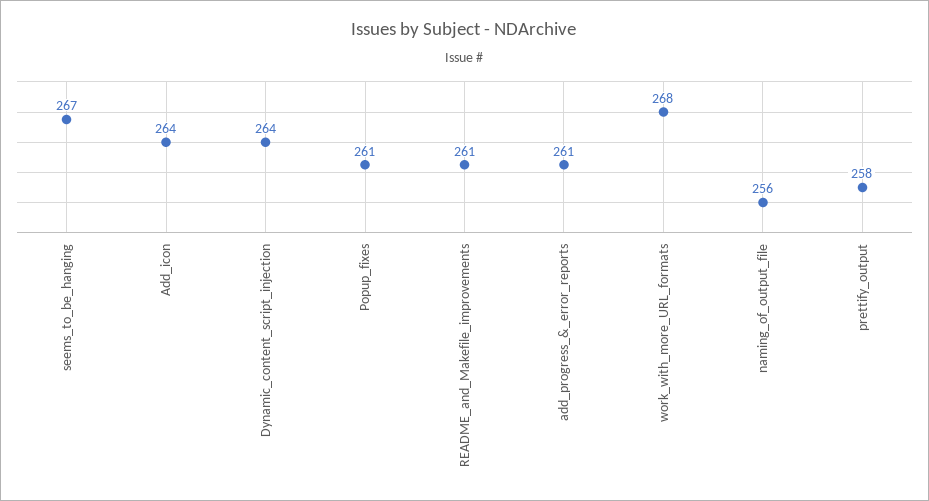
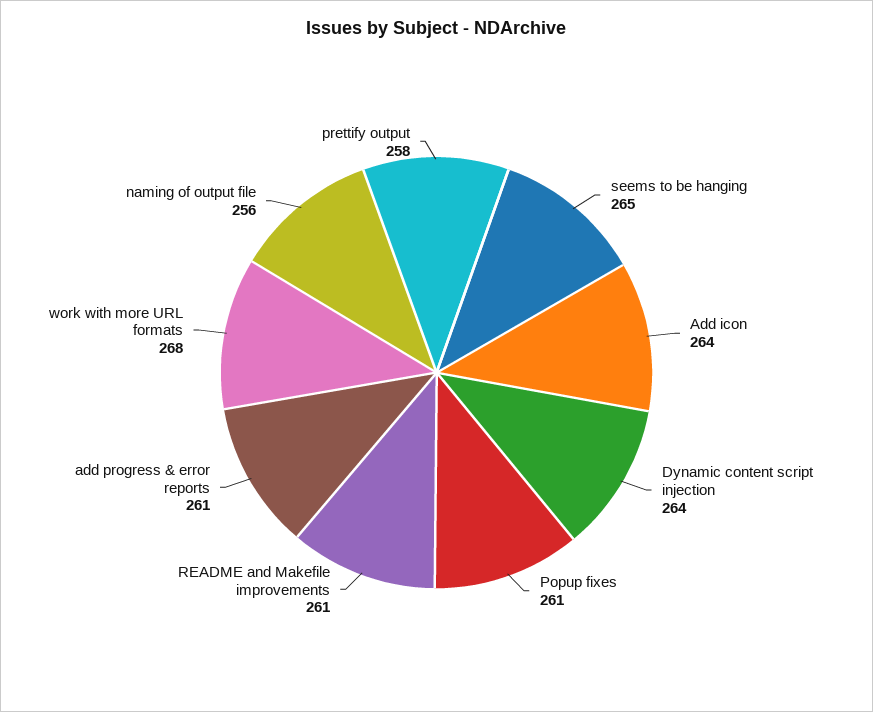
seems_to_be_hanging: 267 -> 265

